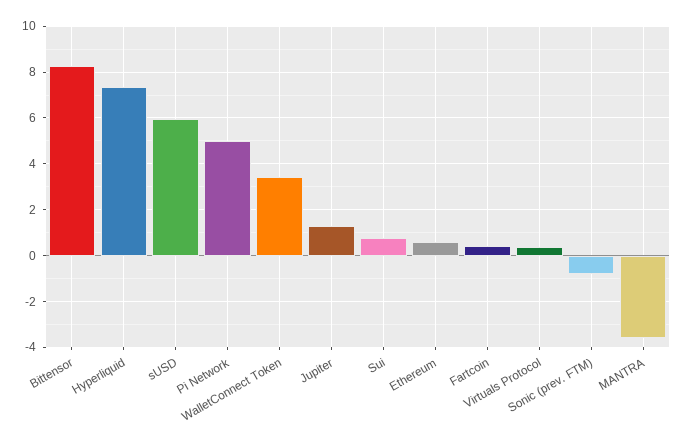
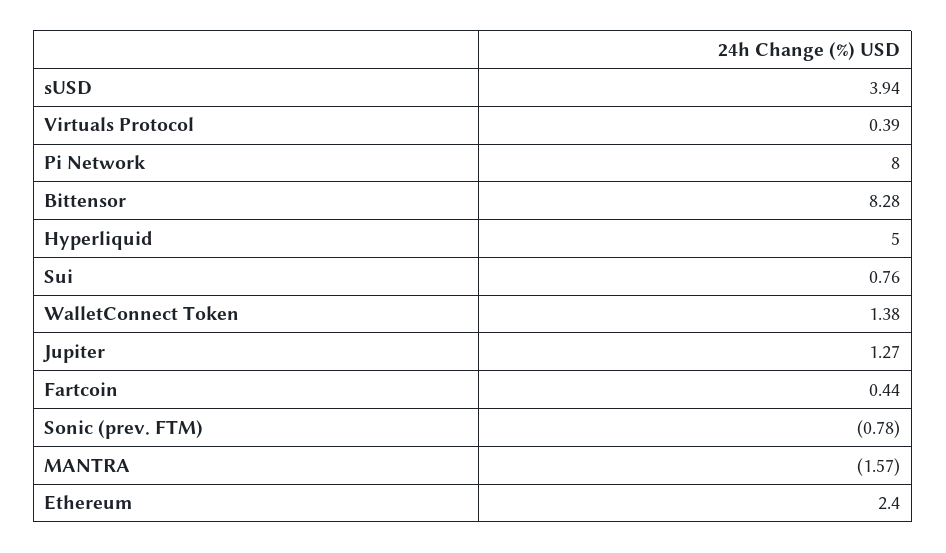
Hyperliquid: 7.5 -> 5
sUSD: 6 -> 3.94
Pi Network: 5 -> 8
WalletConnect Token: 3.5 -> 1.38
Ethereum: 0.5 -> 2.4
MANTRA: -3.5 -> -1.57

